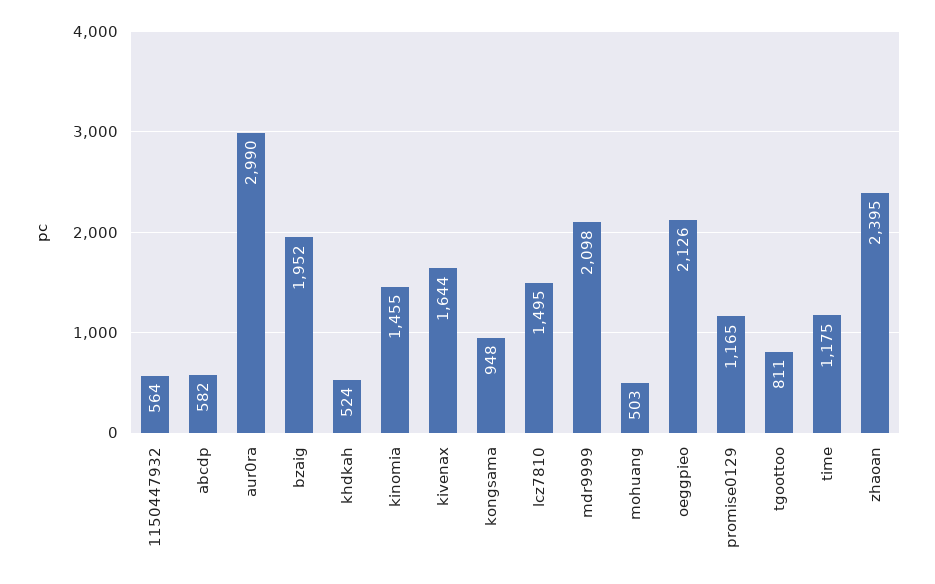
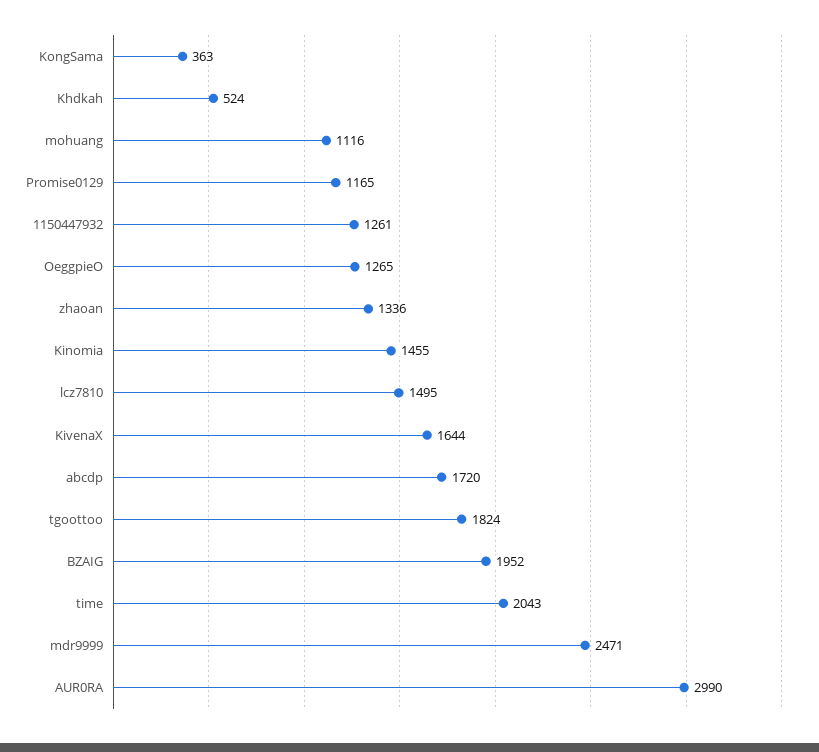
1150447932: 564 -> 1261
abcdp: 582 -> 1720
kongsama: 948 -> 363
mdr9999: 2098 -> 2471
mohuang: 503 -> 1116
oeggpieo: 2126 -> 1265
tgoottoo: 811 -> 1824
time: 1175 -> 2043
zhaoan: 2395 -> 1336

